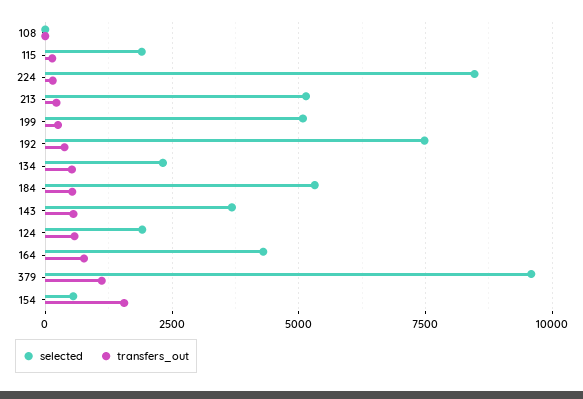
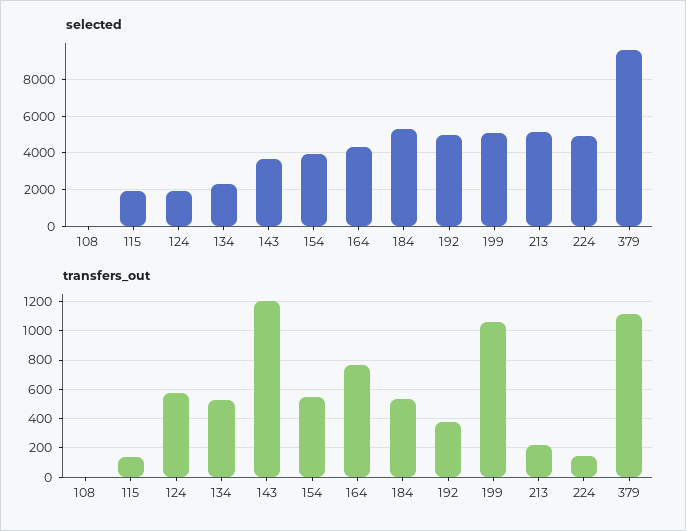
selected, 224: 8500 -> 5000
transfers_out, 199: 250 -> 1050
selected, 192: 7500 -> 5000
transfers_out, 143: 500 -> 1200
selected, 154: 500 -> 4000
transfers_out, 154: 1500 -> 550

